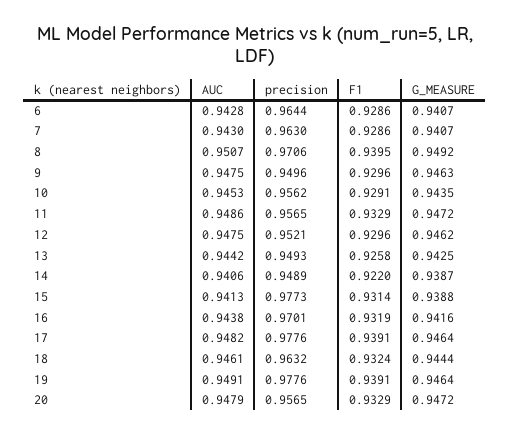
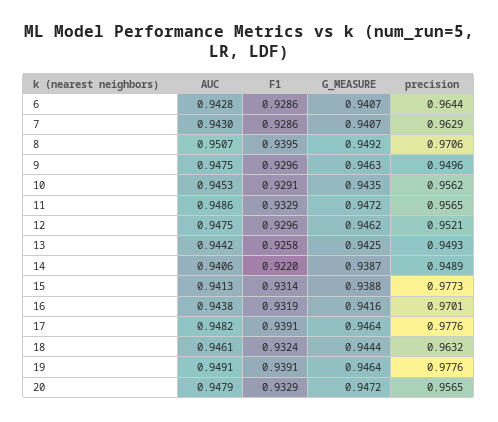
precision, 7: 0.963 -> 0.9629

